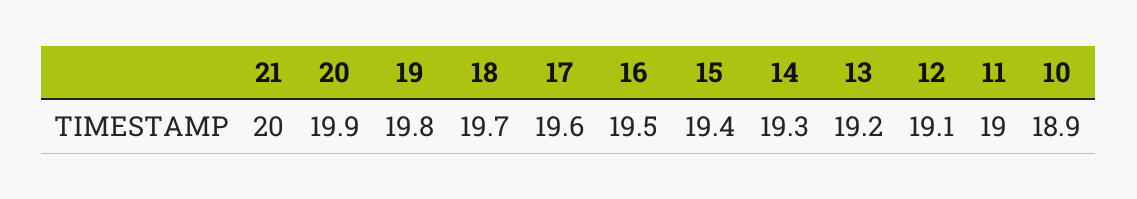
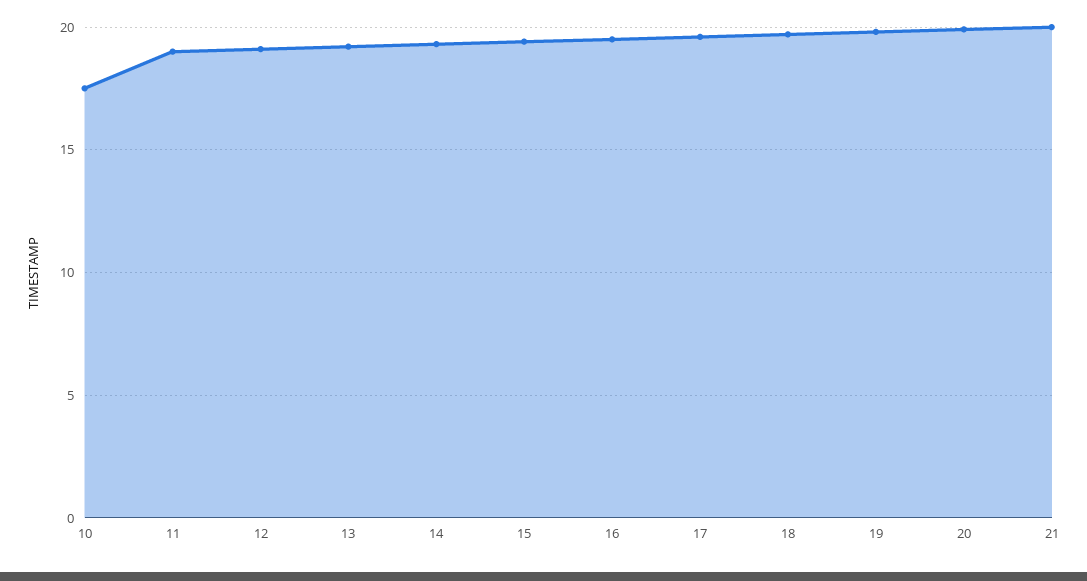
10: 18.9 -> 17.5

